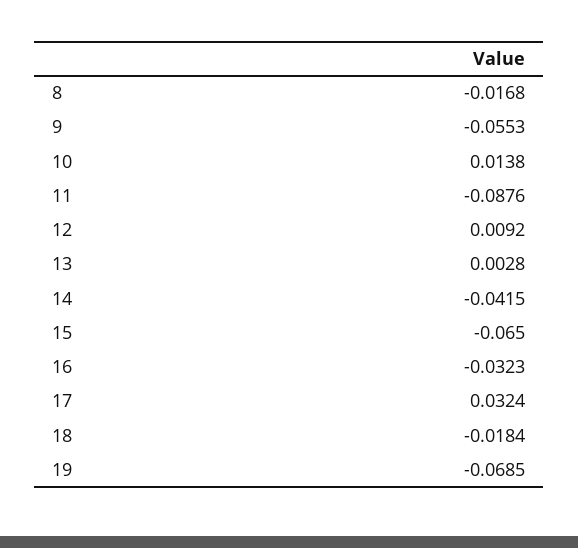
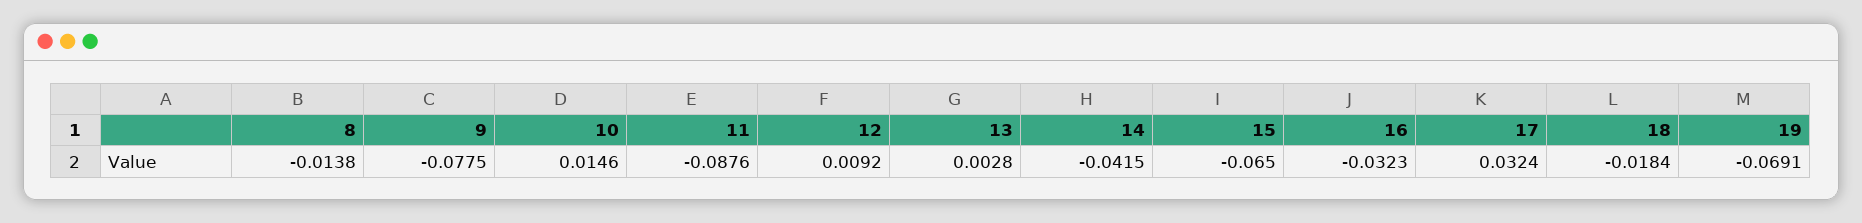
8: -0.0168 -> -0.0138
9: -0.0553 -> -0.0775
10: 0.0138 -> 0.0146
19: -0.0685 -> -0.0691

